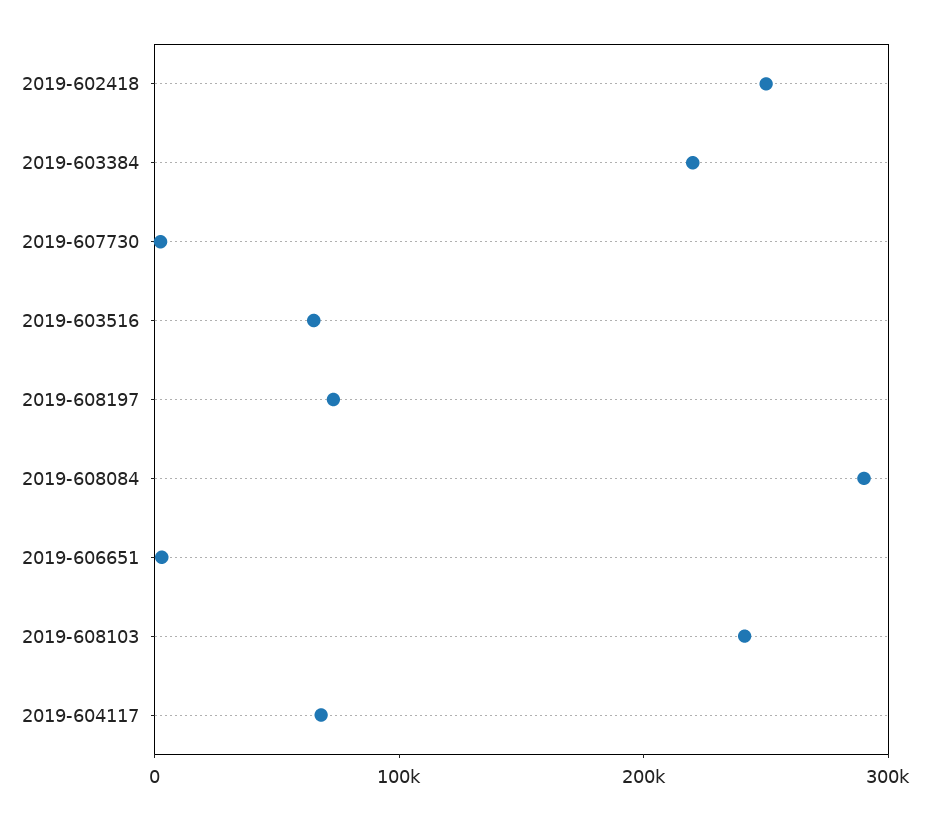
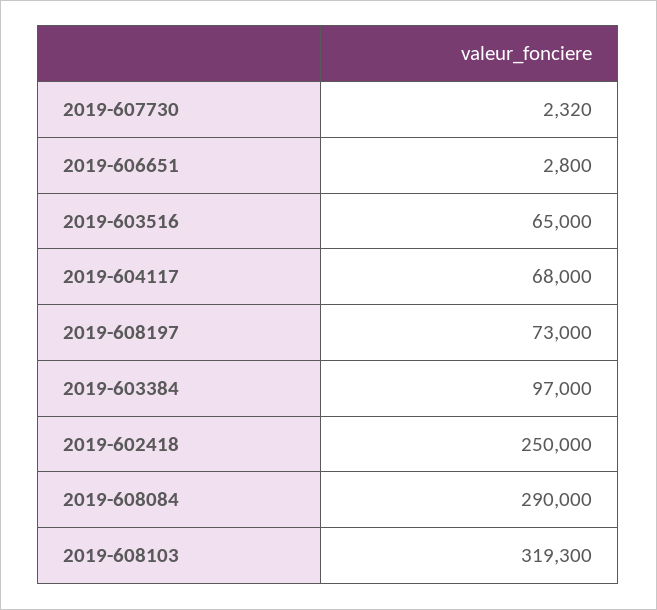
2019-603384: 220000 -> 97000
2019-608103: 240000 -> 319300

